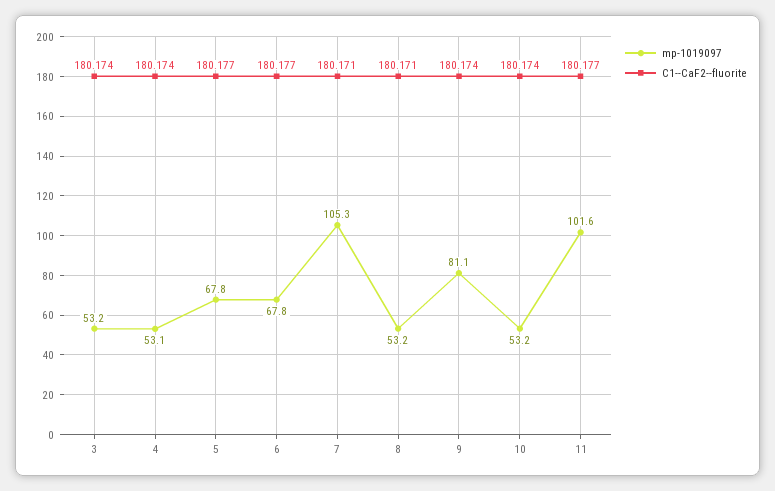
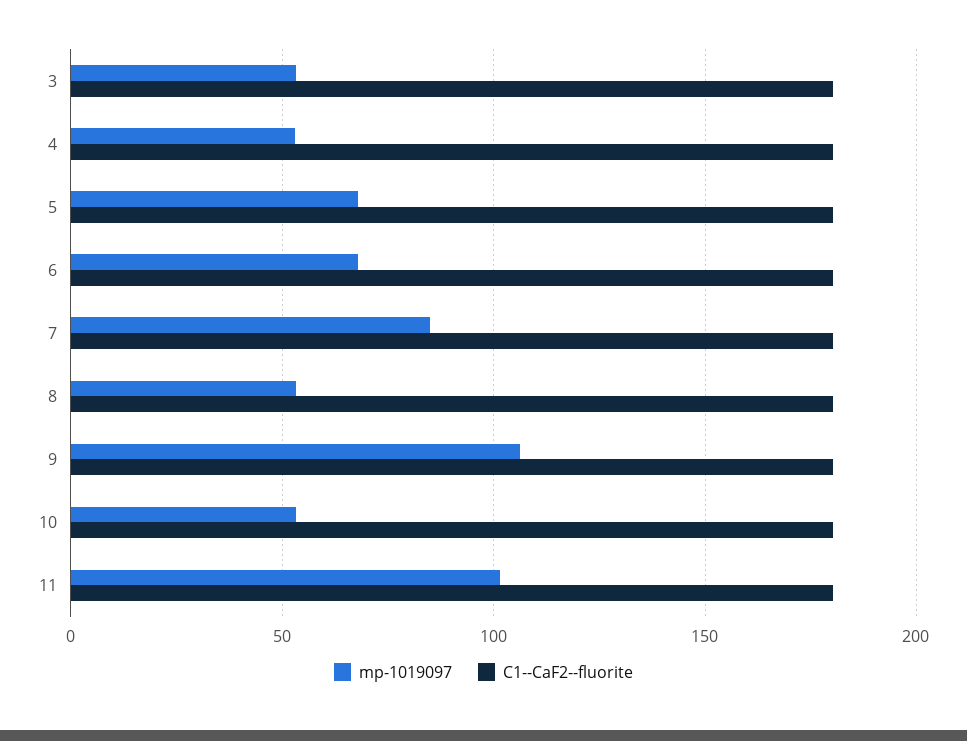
mp-1019097, 7: 105.3 -> 85
mp-1019097, 9: 81.1 -> 105

